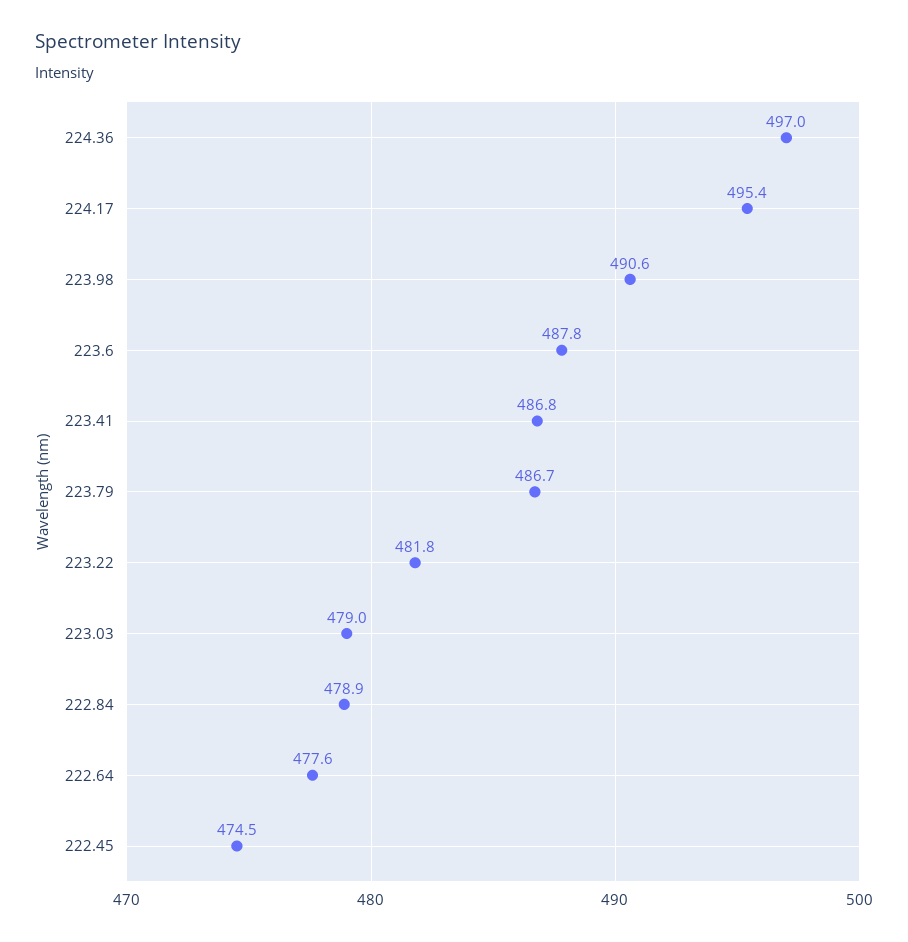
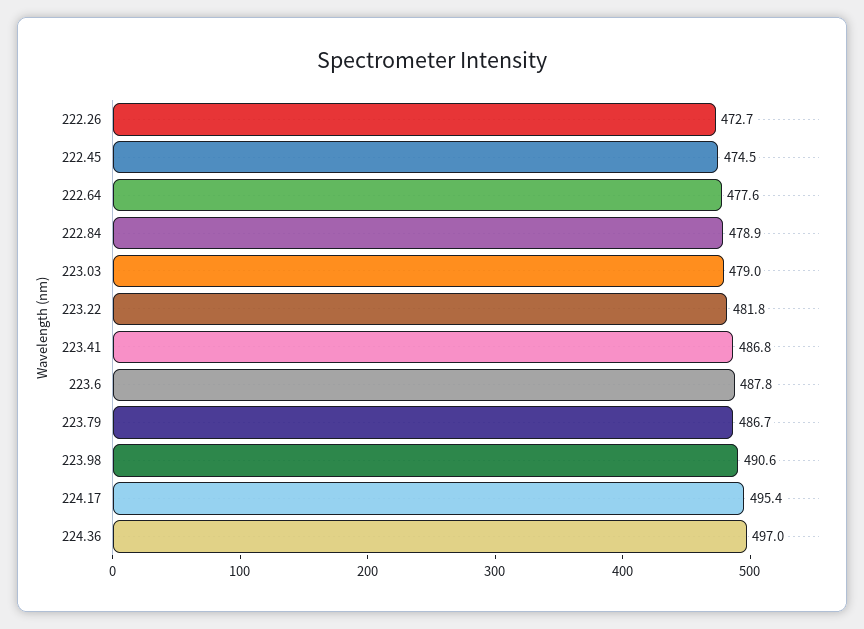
222.26: none -> 472.7

